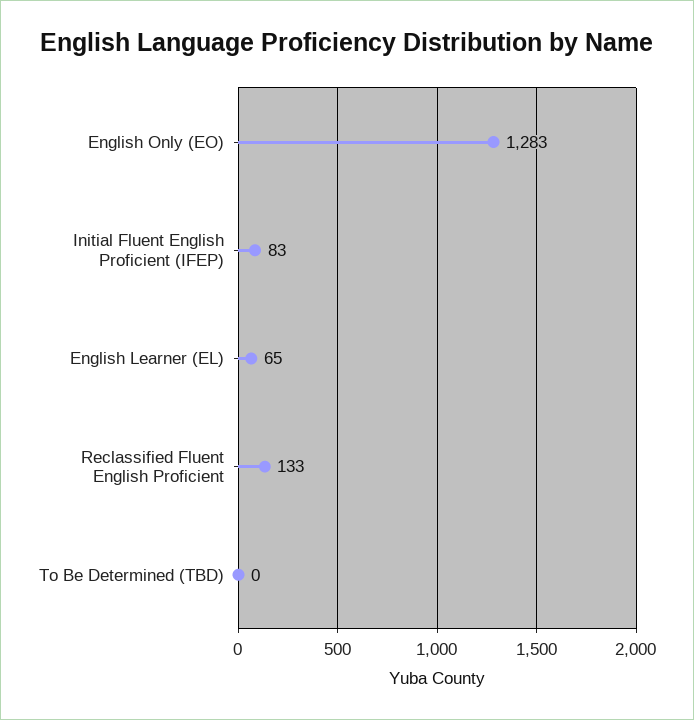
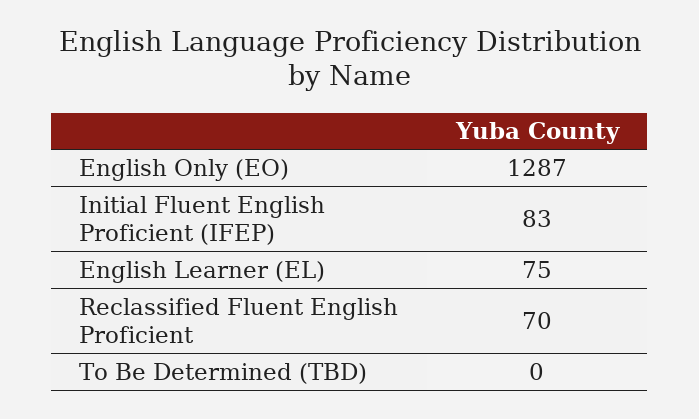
English Only (EO): 1283 -> 1287
English Learner (EL): 65 -> 75
Reclassified Fluent English Proficient: 133 -> 70

